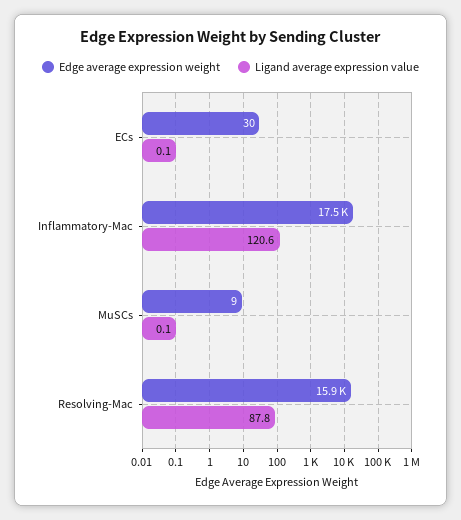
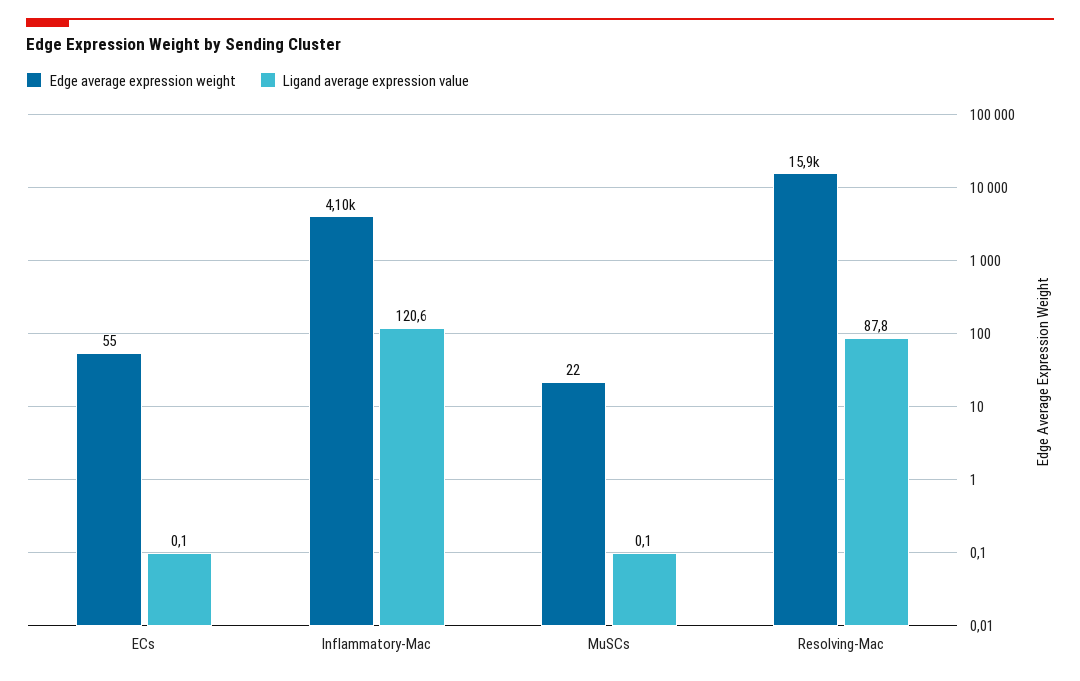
Edge average expression weight, ECs: 30 -> 55
Edge average expression weight, Inflammatory-Mac: 17500 -> 4100
Edge average expression weight, MuSCs: 9 -> 22

